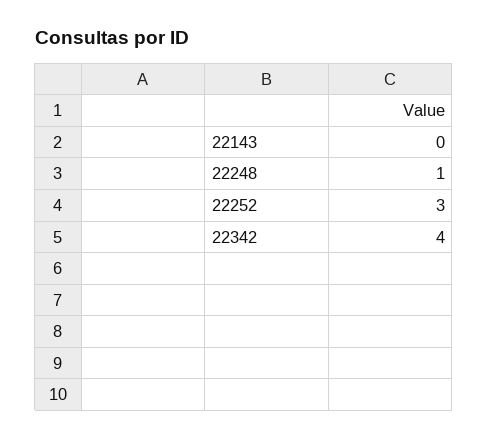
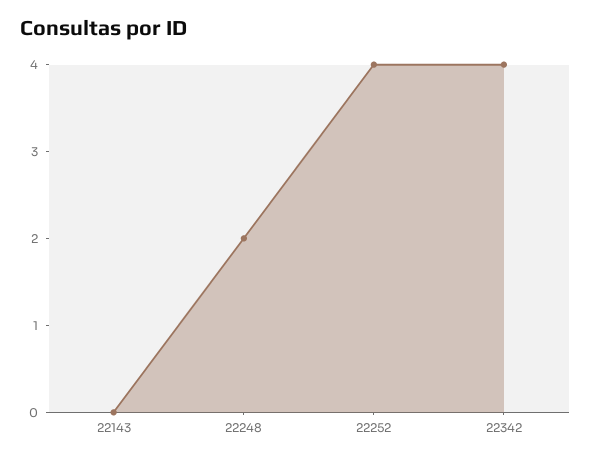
22248: 1 -> 2
22252: 3 -> 4

